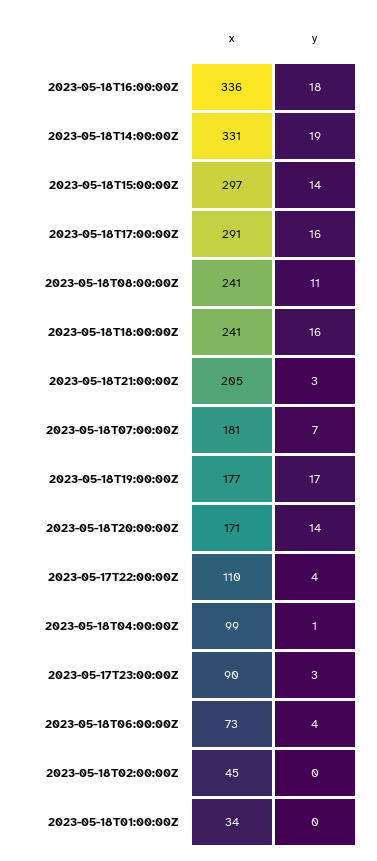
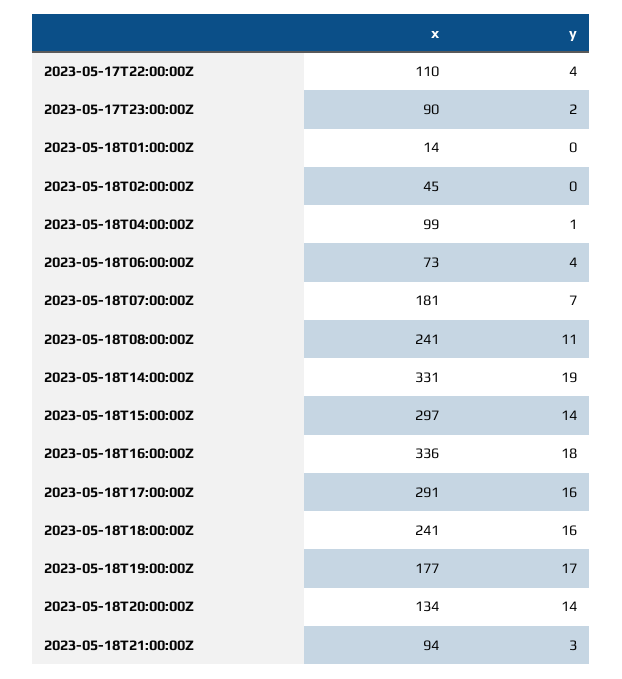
x, 2023-05-18T21:00:00Z: 205 -> 94
x, 2023-05-18T20:00:00Z: 171 -> 134
y, 2023-05-17T23:00:00Z: 3 -> 2
x, 2023-05-18T01:00:00Z: 34 -> 14

